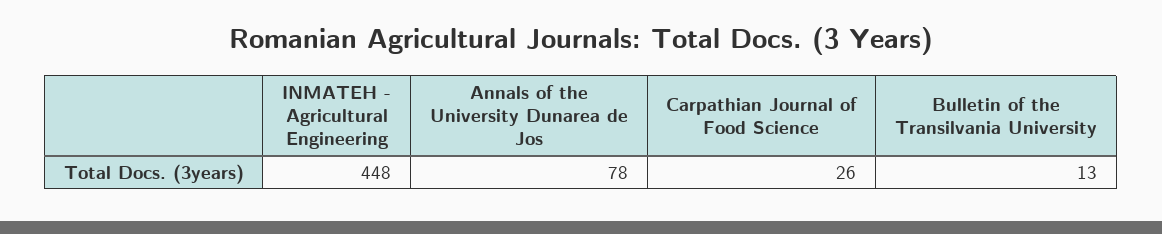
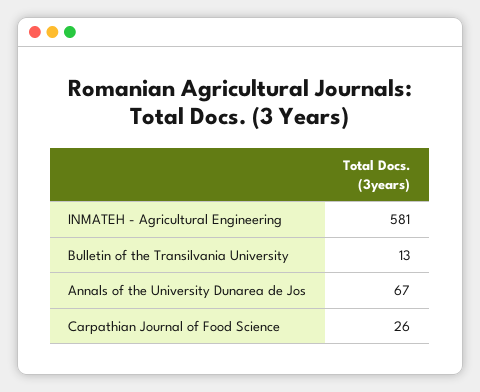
INMATEH - Agricultural Engineering: 448 -> 581
Annals of the University Dunarea de Jos: 78 -> 67

